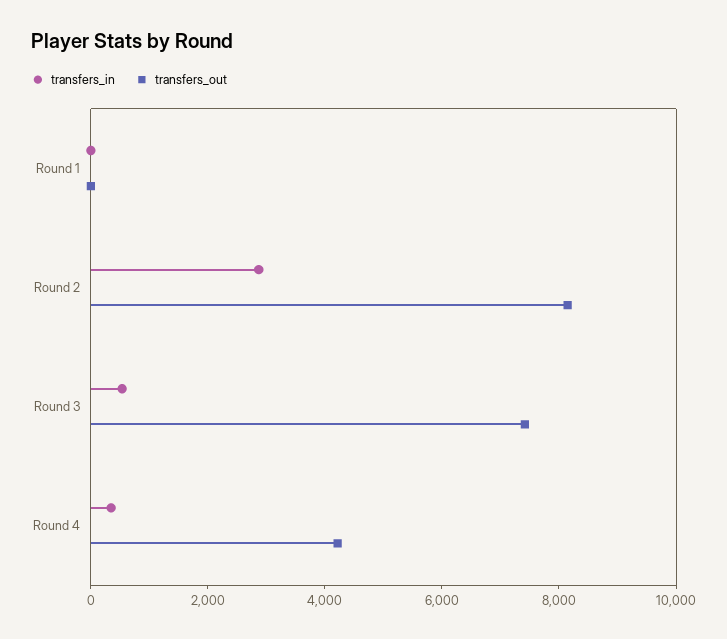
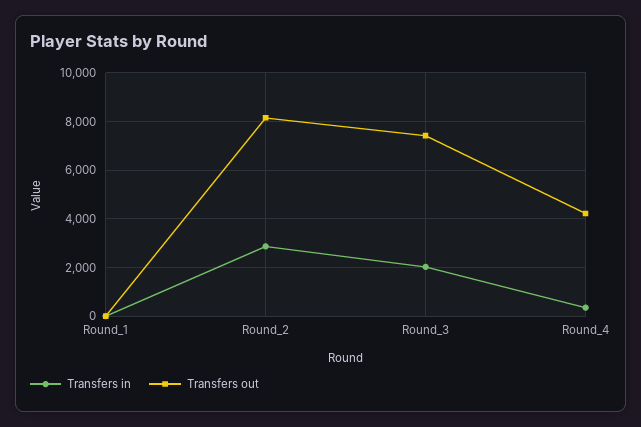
transfers_in, Round 3: 500 -> 2000

